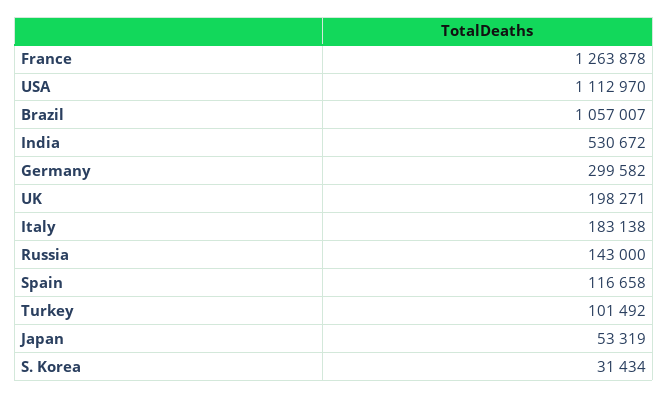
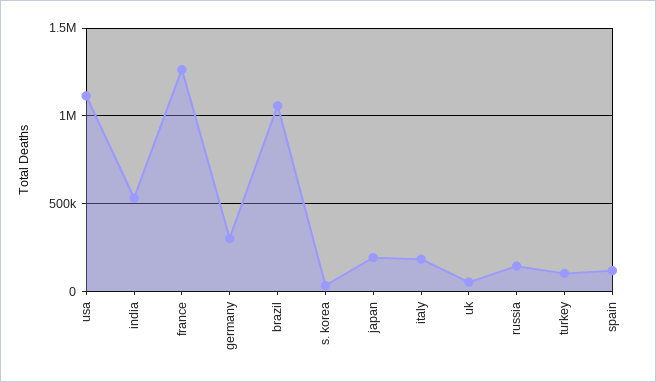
UK: 198271 -> 50000
Japan: 53319 -> 200000

